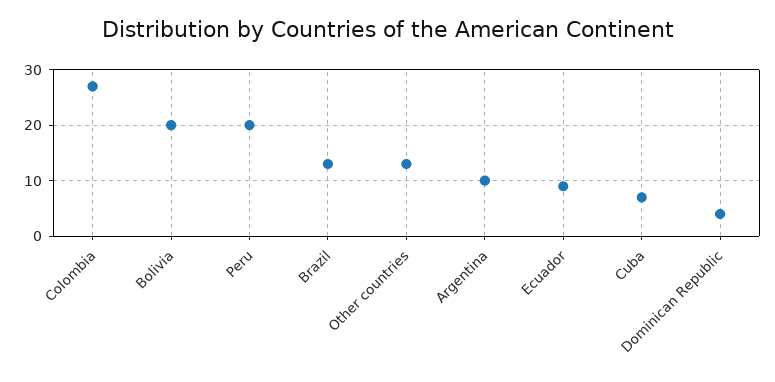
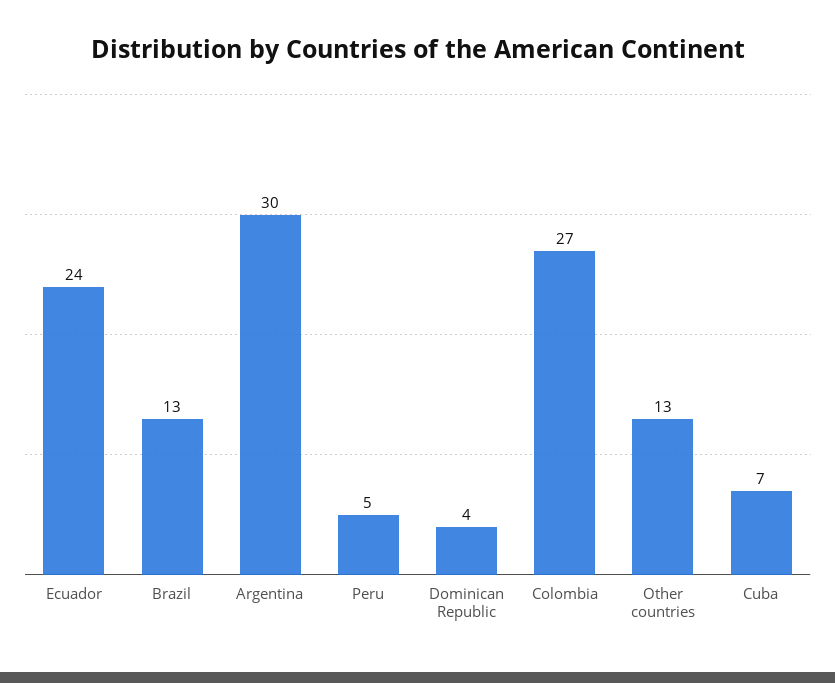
Bolivia: 20 -> none
Peru: 20 -> 5
Argentina: 10 -> 30
Ecuador: 10 -> 24

